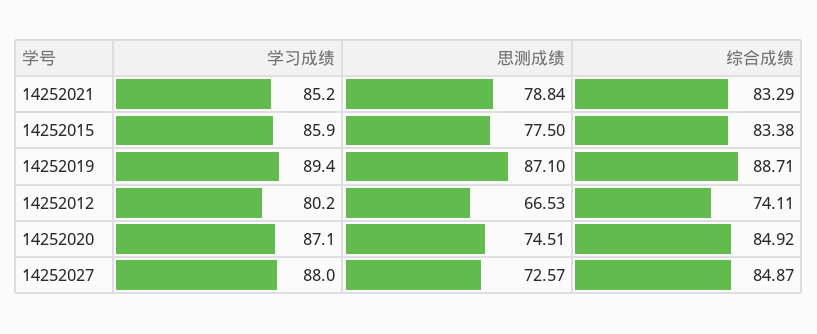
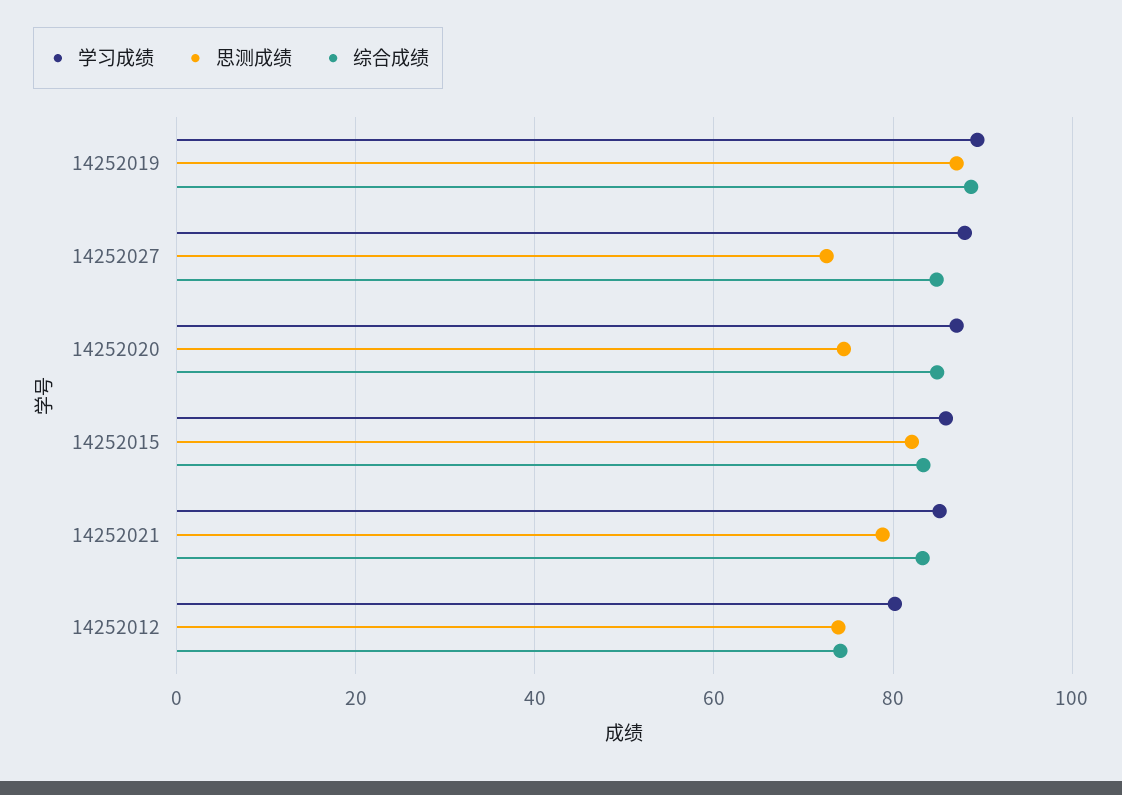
思测成绩, 14252015: 77.5 -> 82
思测成绩, 14252012: 66.53 -> 74

